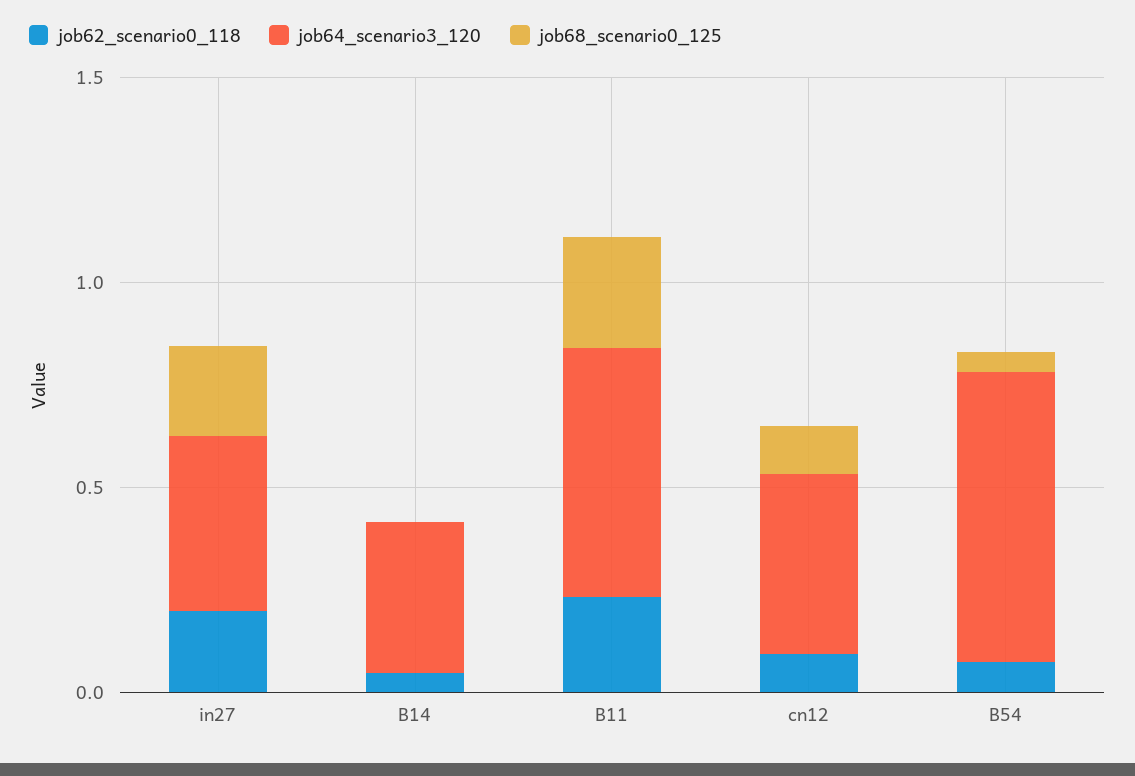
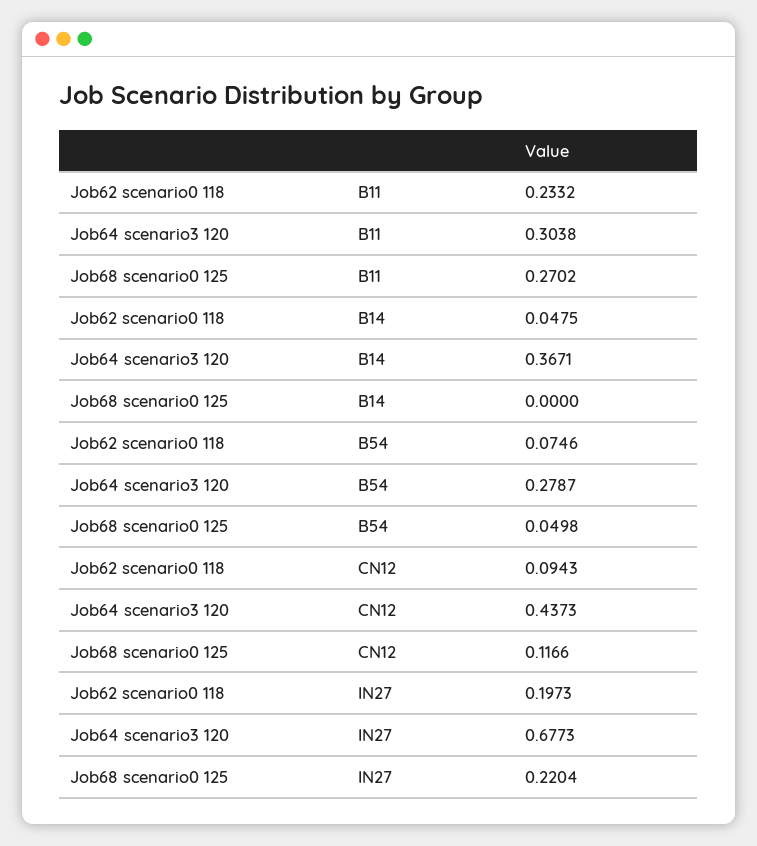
job64_scenario3_120, in27: 0.4 -> 0.6773
job64_scenario3_120, B11: 0.6 -> 0.3038
job64_scenario3_120, B54: 0.7 -> 0.2787

